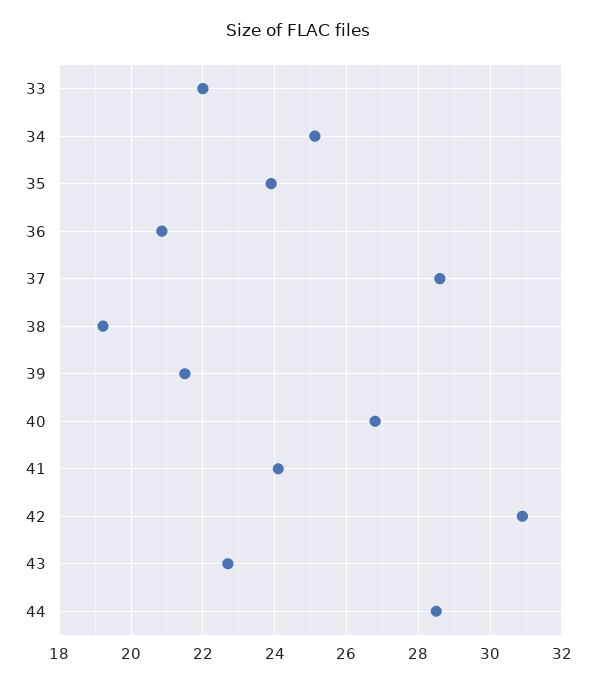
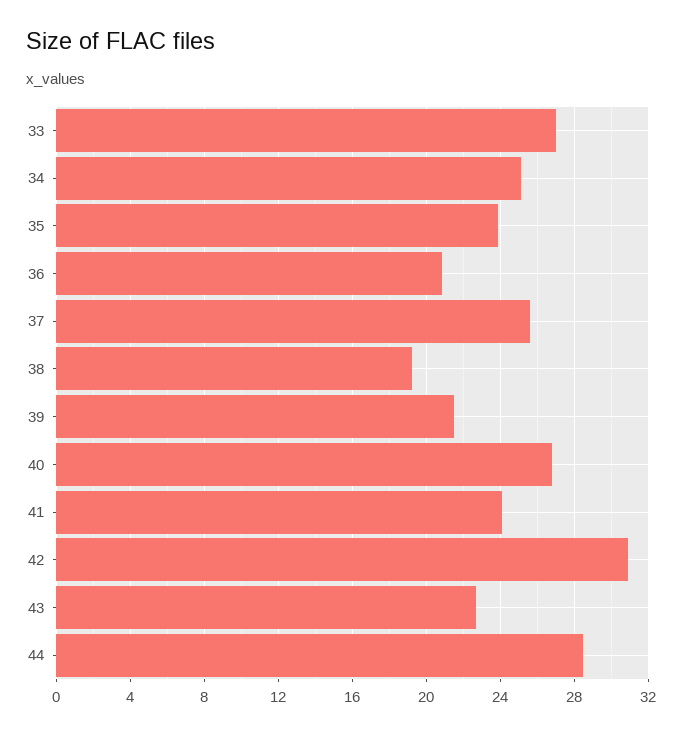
33: 22 -> 27
37: 28.6 -> 25.5

